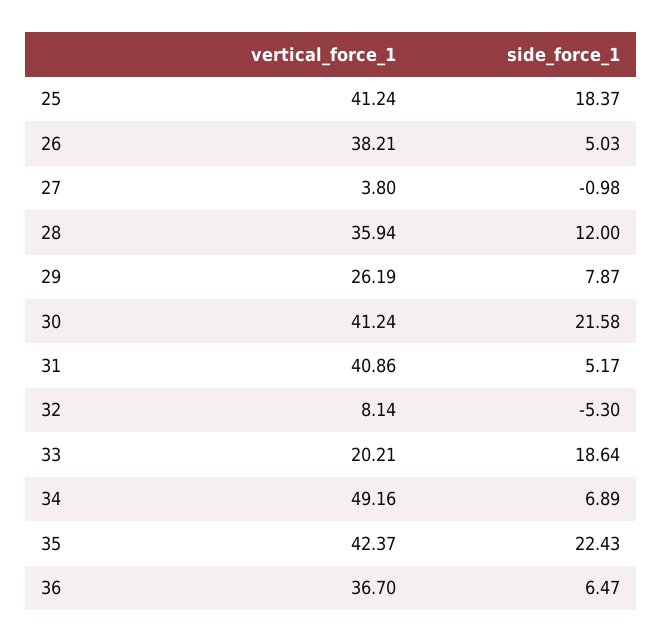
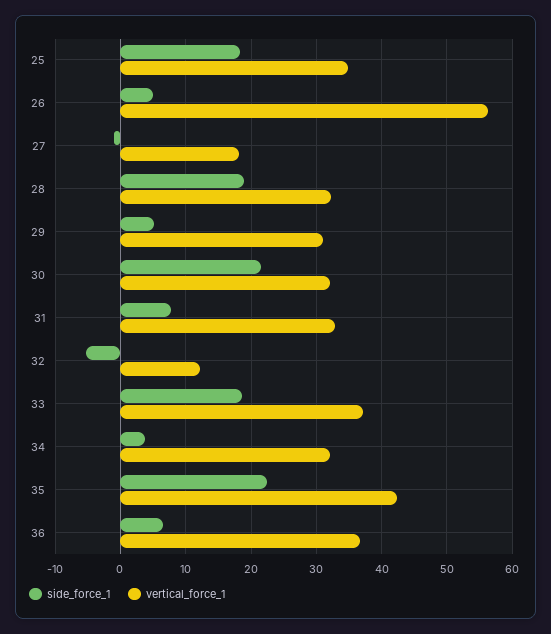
vertical_force_1, 25: 41.24 -> 35
vertical_force_1, 26: 38.21 -> 56
vertical_force_1, 27: 3.8 -> 18
vertical_force_1, 28: 35.94 -> 32
side_force_1, 28: 12 -> 19
vertical_force_1, 29: 26.19 -> 31
side_force_1, 29: 7.87 -> 5
vertical_force_1, 30: 41.24 -> 32
vertical_force_1, 31: 40.86 -> 33
side_force_1, 31: 5.17 -> 8
vertical_force_1, 32: 8.14 -> 12
vertical_force_1, 33: 20.21 -> 37
vertical_force_1, 34: 49.16 -> 32
side_force_1, 34: 6.89 -> 4

